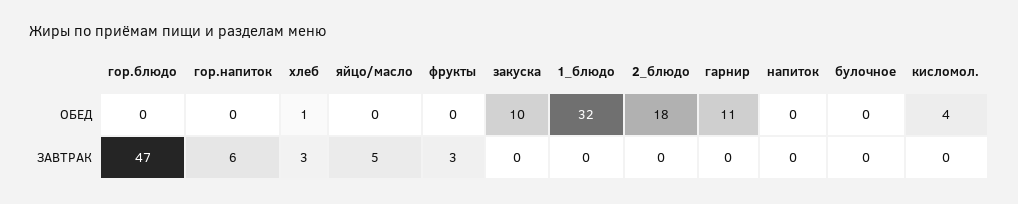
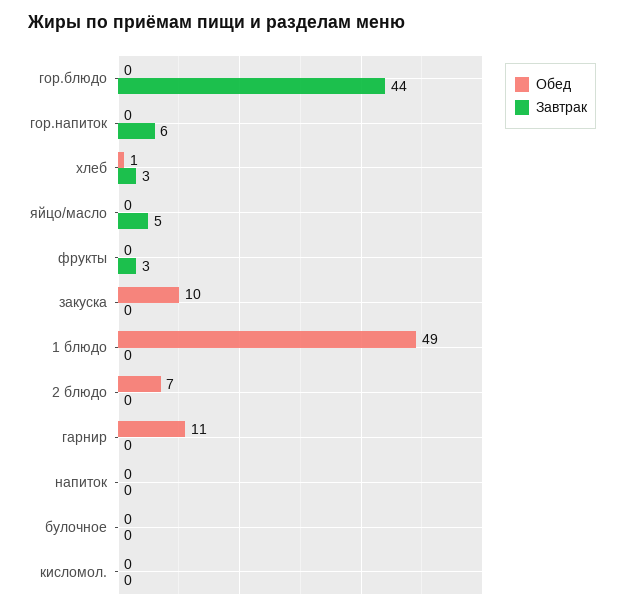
ОБЕД, 1_блюдо: 32 -> 49
ОБЕД, 2_блюдо: 18 -> 7
ОБЕД, кисломол.: 4 -> 0
ЗАВТРАК, гор.блюдо: 47 -> 44

